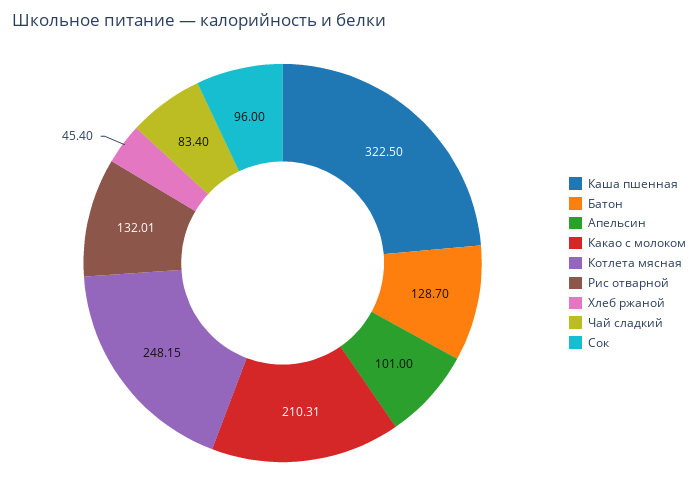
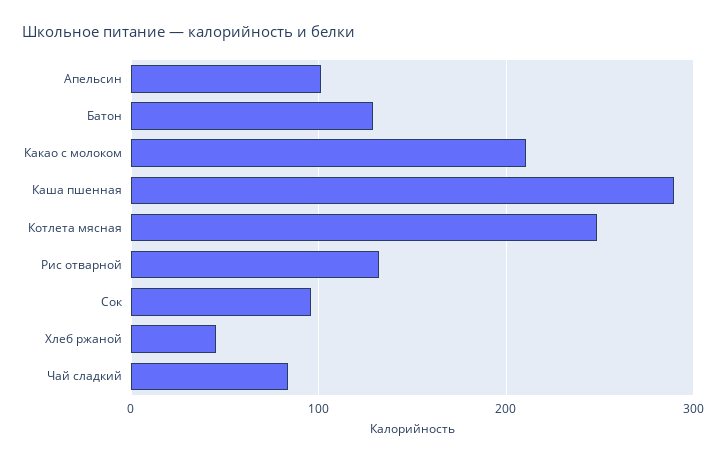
Каша пшенная: 322.5 -> 290

